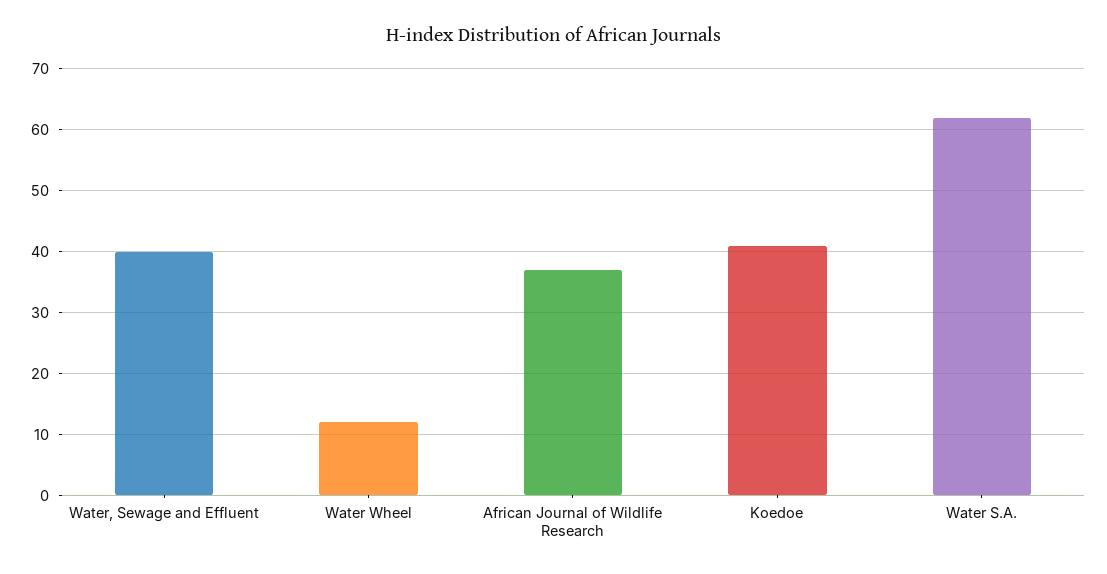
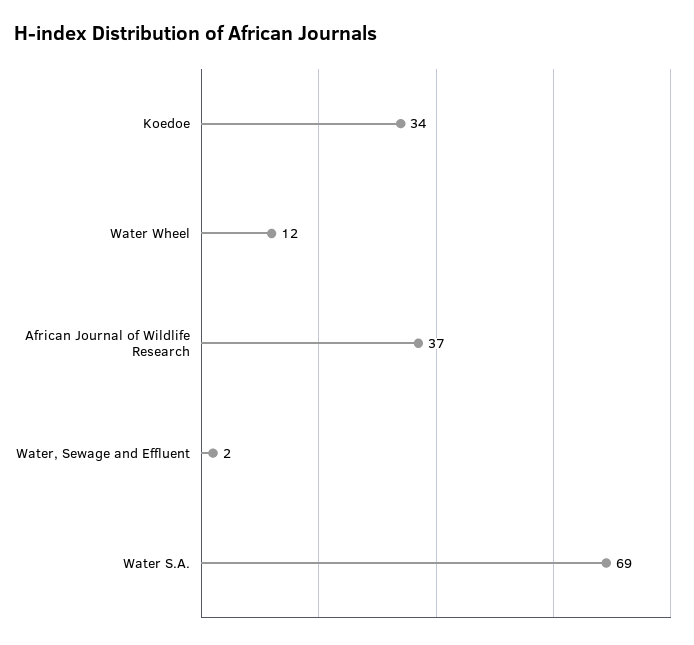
Water, Sewage and Effluent: 40 -> 2
Koedoe: 41 -> 34
Water S.A.: 62 -> 69

